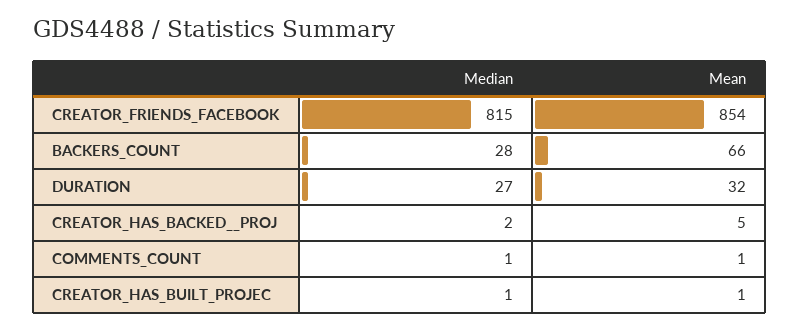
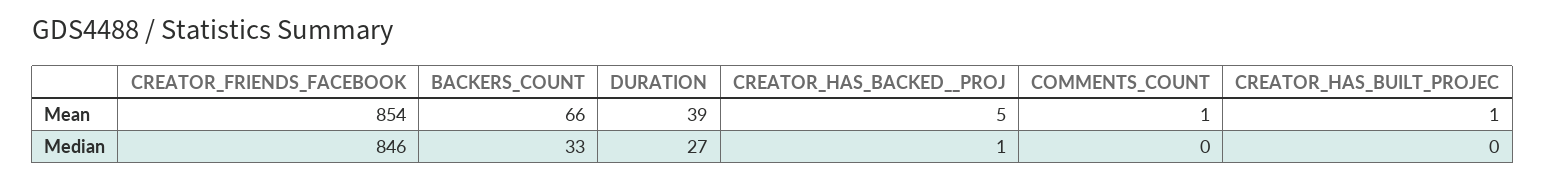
Median, CREATOR_FRIENDS_FACEBOOK: 815 -> 846
Median, BACKERS_COUNT: 28 -> 33
Mean, DURATION: 32 -> 39
Median, CREATOR_HAS_BACKED__PROJ: 2 -> 1
Median, COMMENTS_COUNT: 1 -> 0
Median, CREATOR_HAS_BUILT_PROJEC: 1 -> 0

